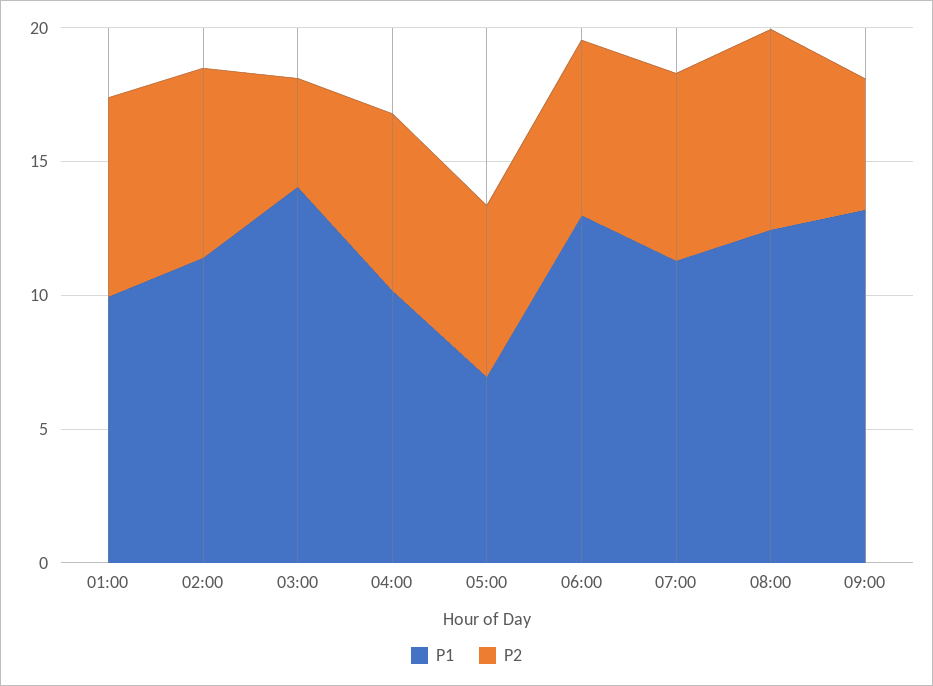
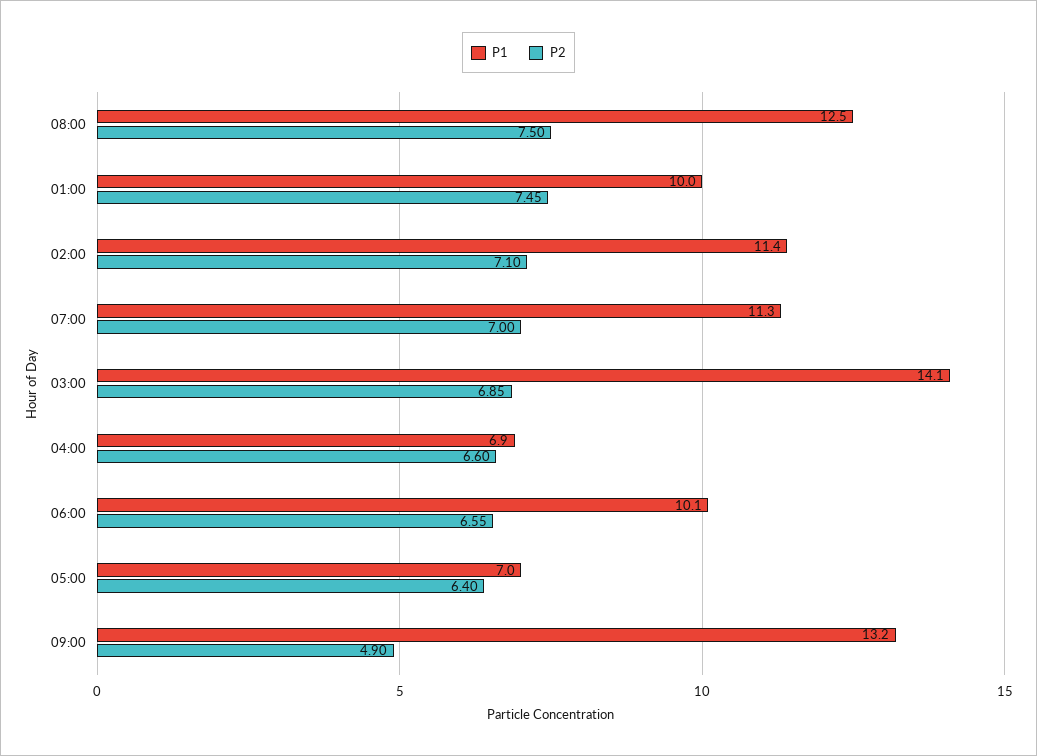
P2, 03:00: 4 -> 6.85
P1, 04:00: 10 -> 6.9
P1, 06:00: 13 -> 10.1

